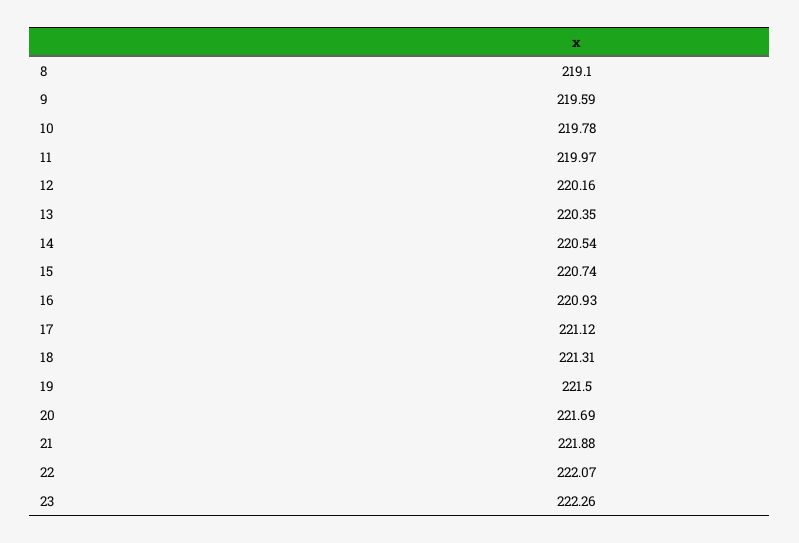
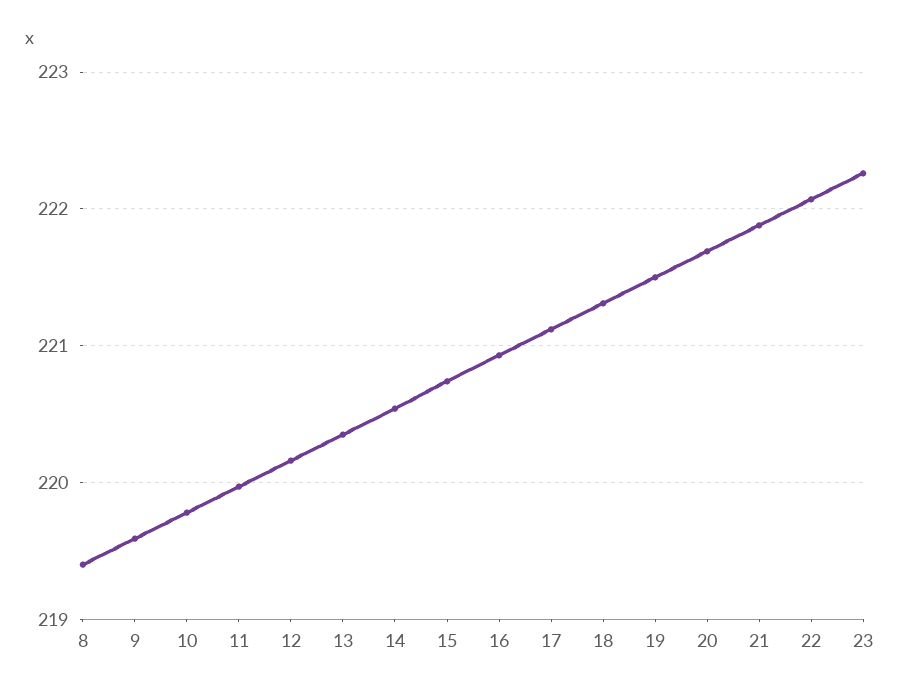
8: 219.1 -> 219.4

